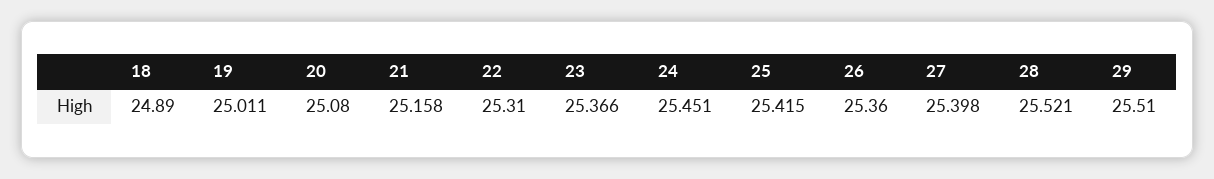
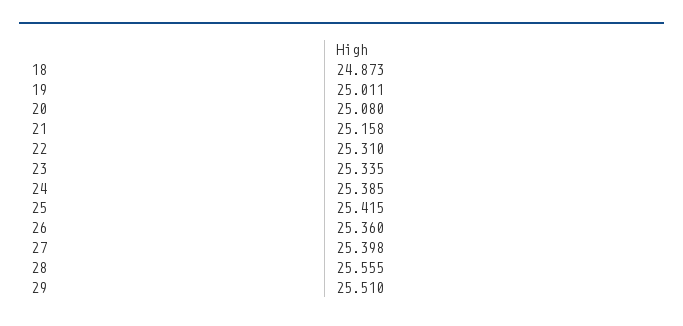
18: 24.89 -> 24.873
23: 25.366 -> 25.335
24: 25.451 -> 25.385
28: 25.521 -> 25.555

